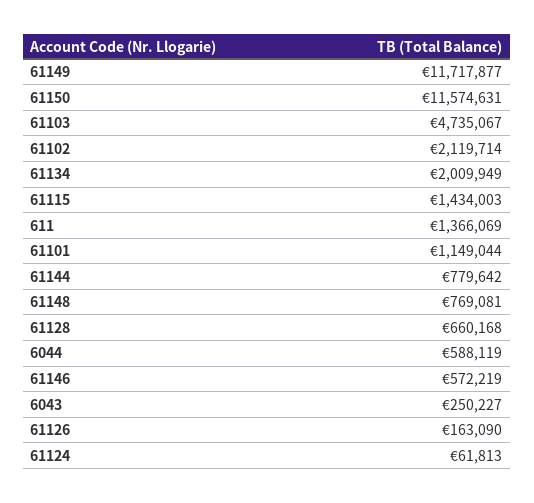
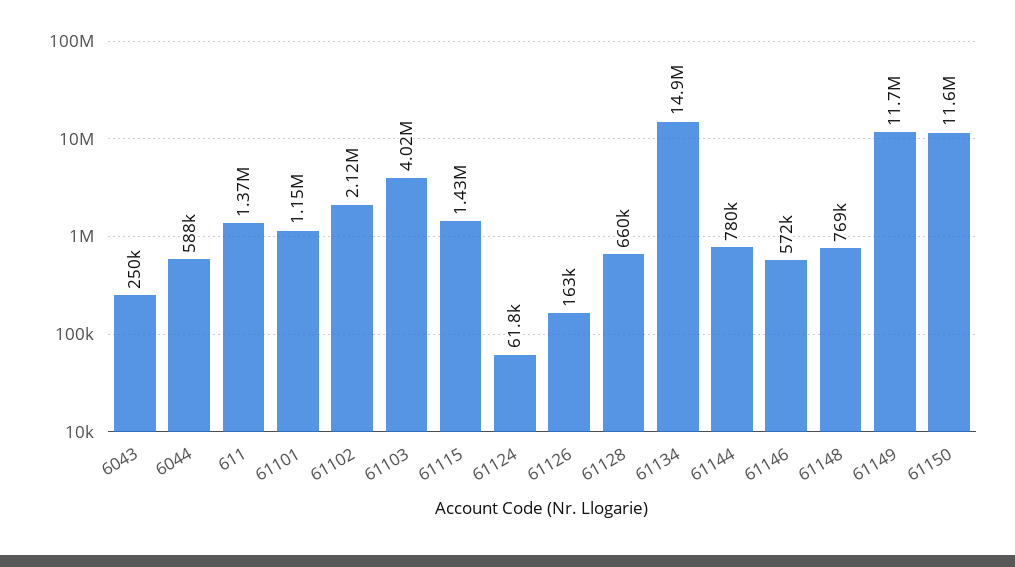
61103: 4735067 -> 4020000
61134: 2009949 -> 14900000

